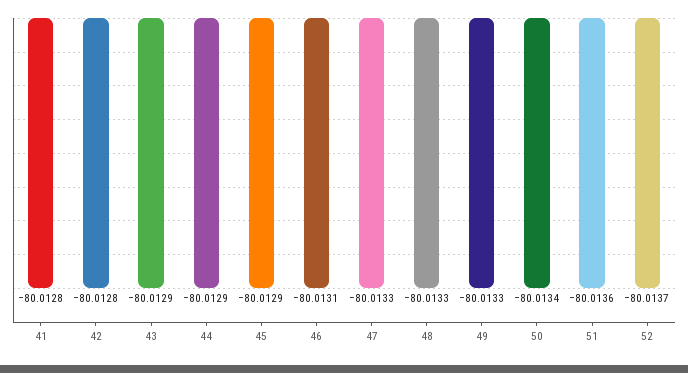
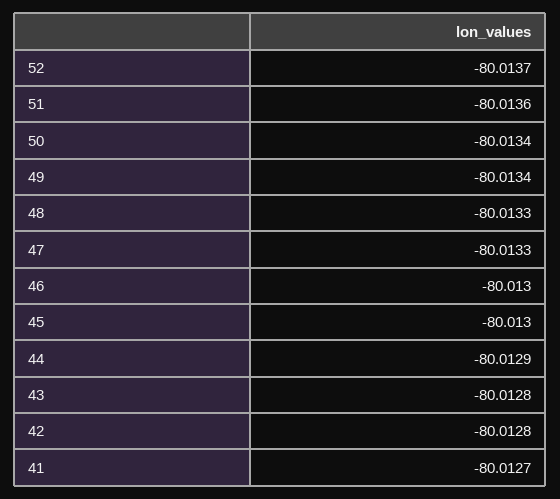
41: -80.0128 -> -80.0127
43: -80.0129 -> -80.0128
45: -80.0129 -> -80.013
46: -80.0131 -> -80.013
49: -80.0133 -> -80.0134

